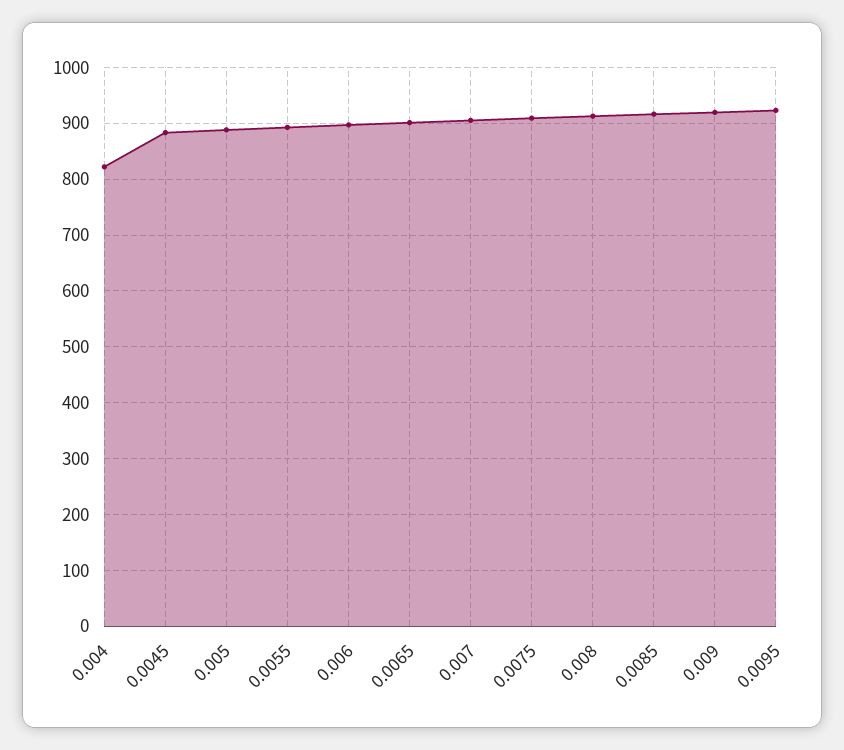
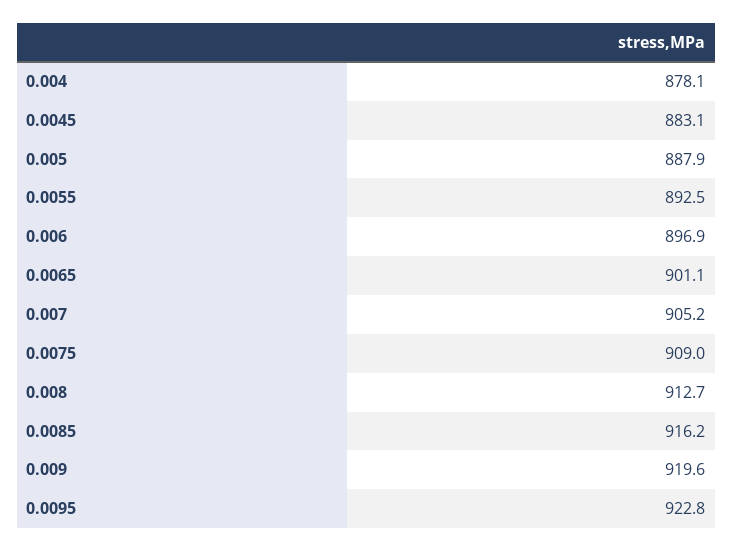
0.004: 820 -> 878.1

